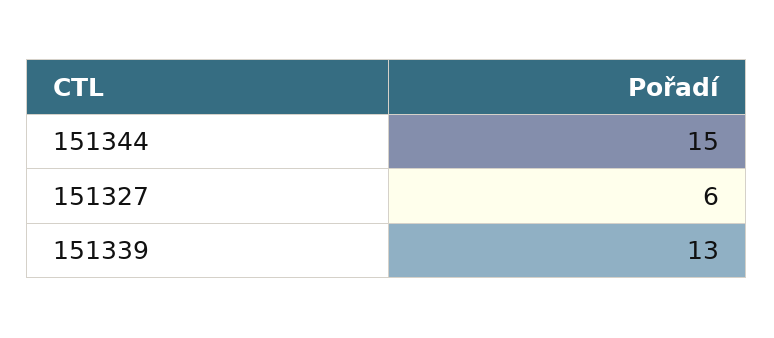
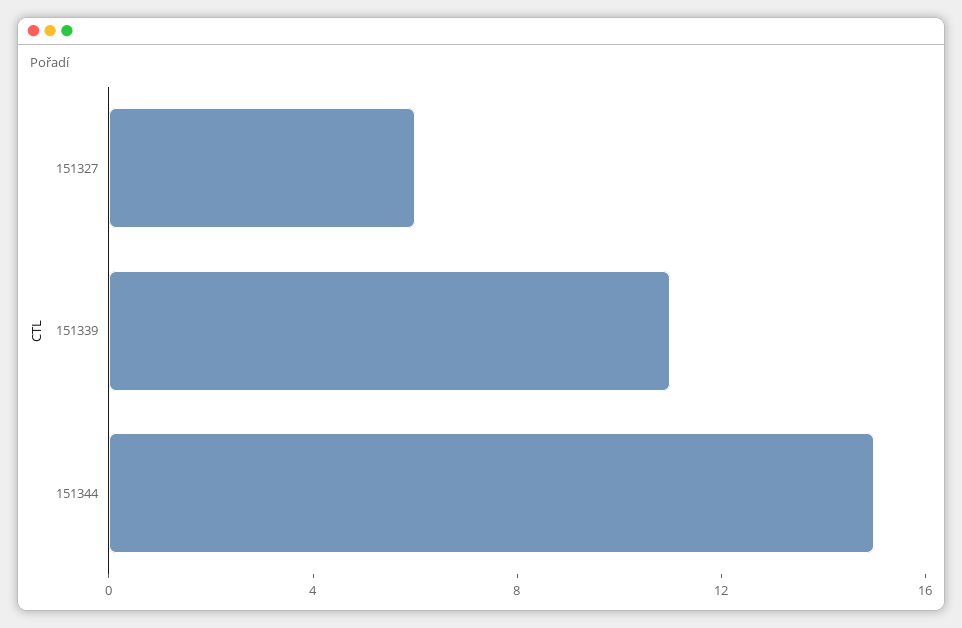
151339: 13 -> 11

